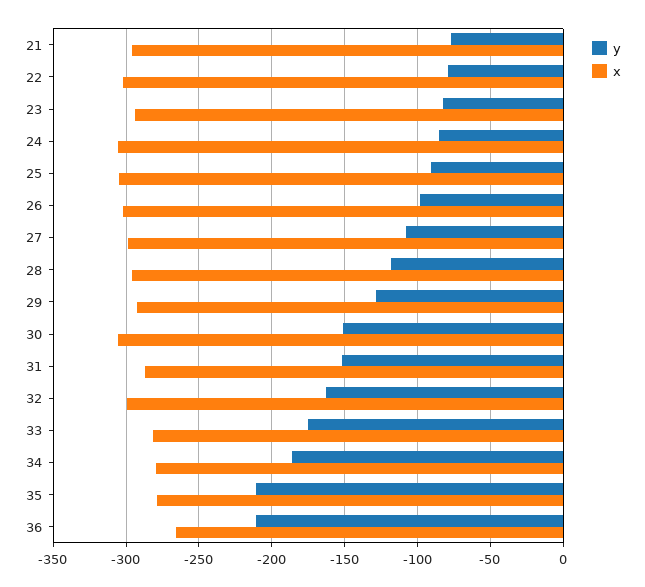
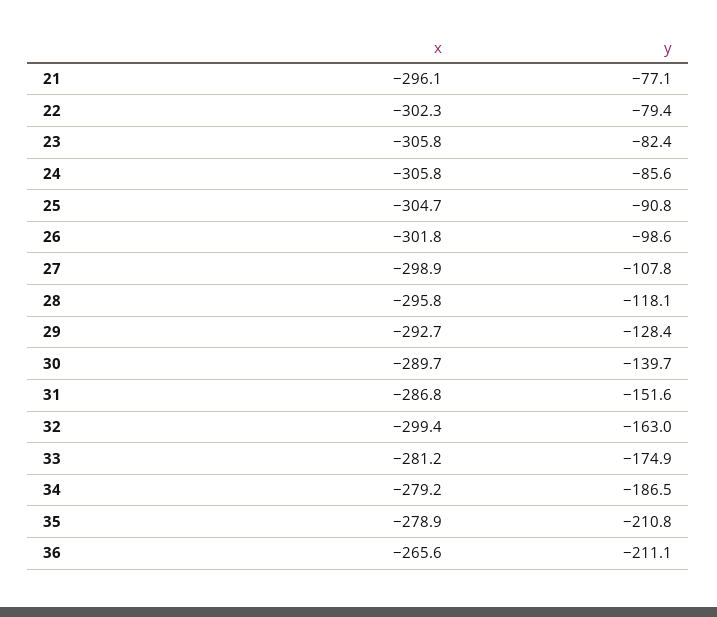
x, 23: -295 -> -305.8
y, 30: -150 -> -139.7
x, 30: -305 -> -289.7

